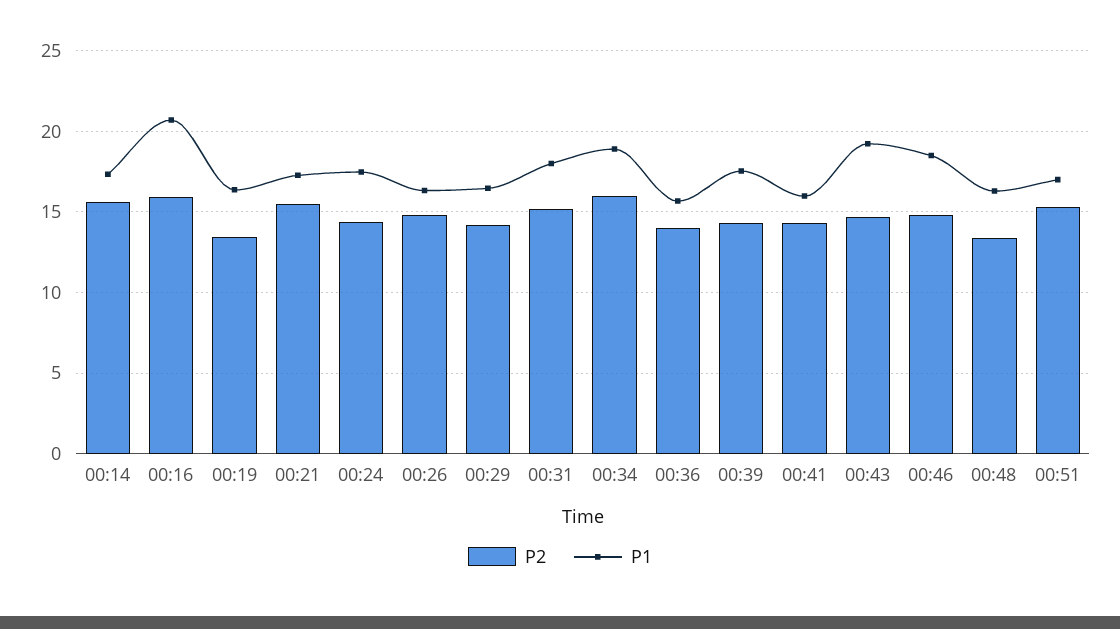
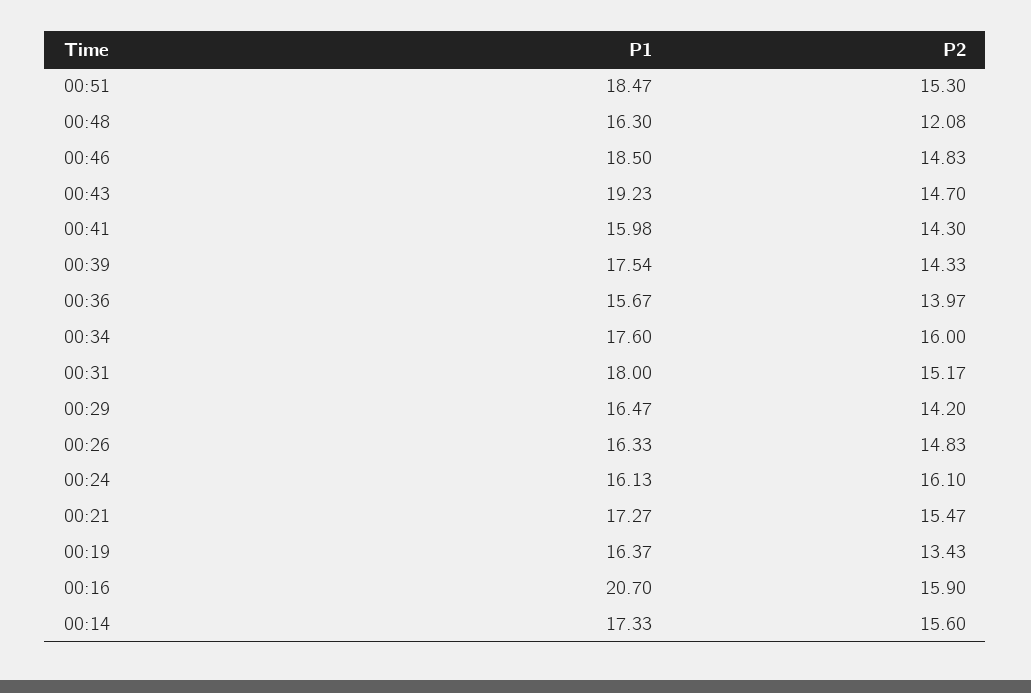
P2, 00:24: 14.5 -> 16.1
P1, 00:24: 17.5 -> 16.13
P1, 00:34: 19 -> 17.6
P2, 00:48: 13.5 -> 12.08
P1, 00:51: 17 -> 18.47

